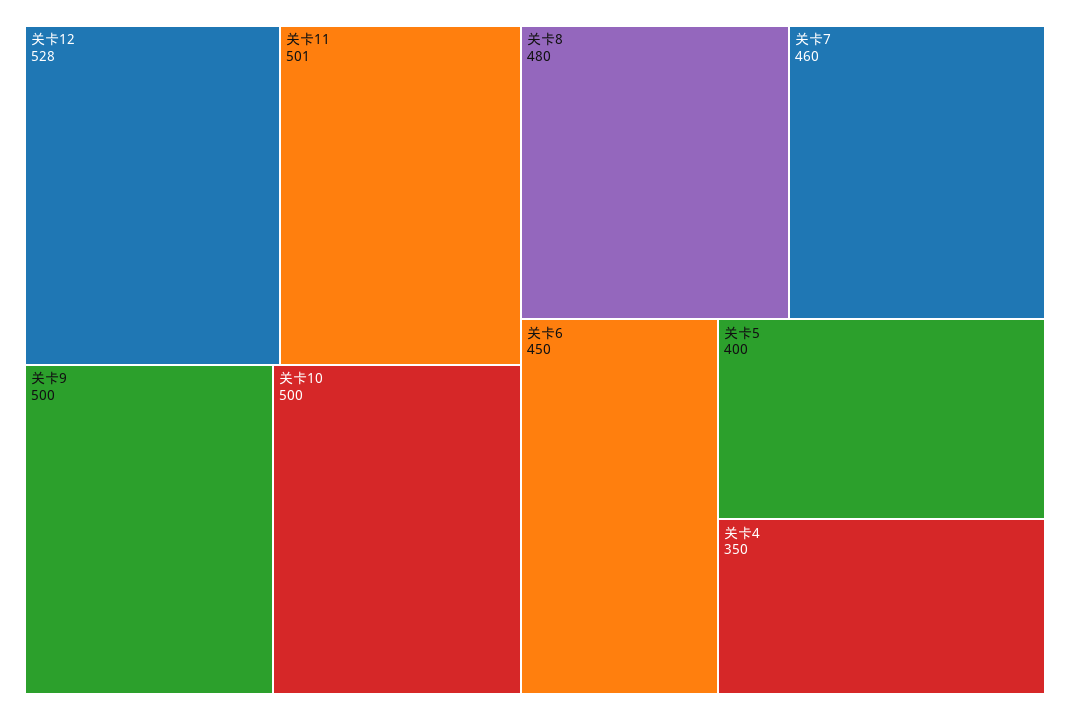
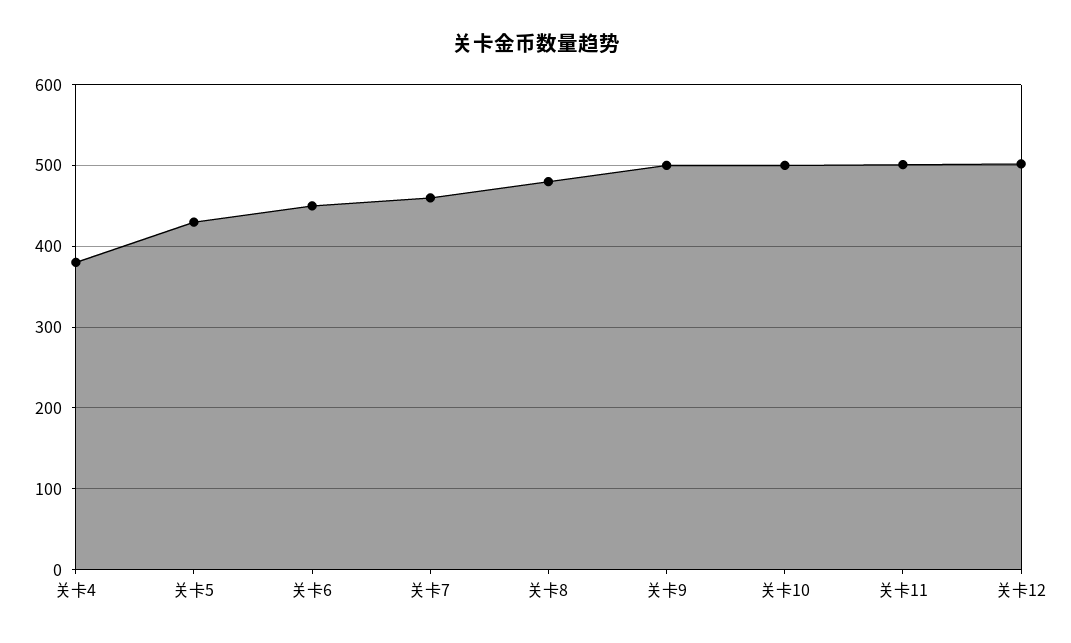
关卡12: 528 -> 500
关卡5: 400 -> 430
关卡4: 350 -> 380

